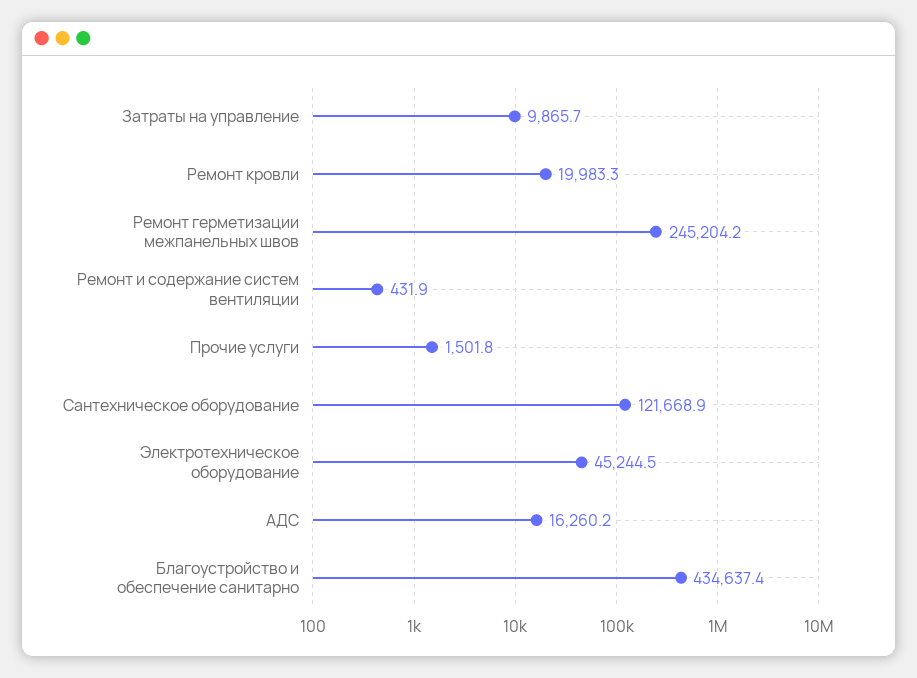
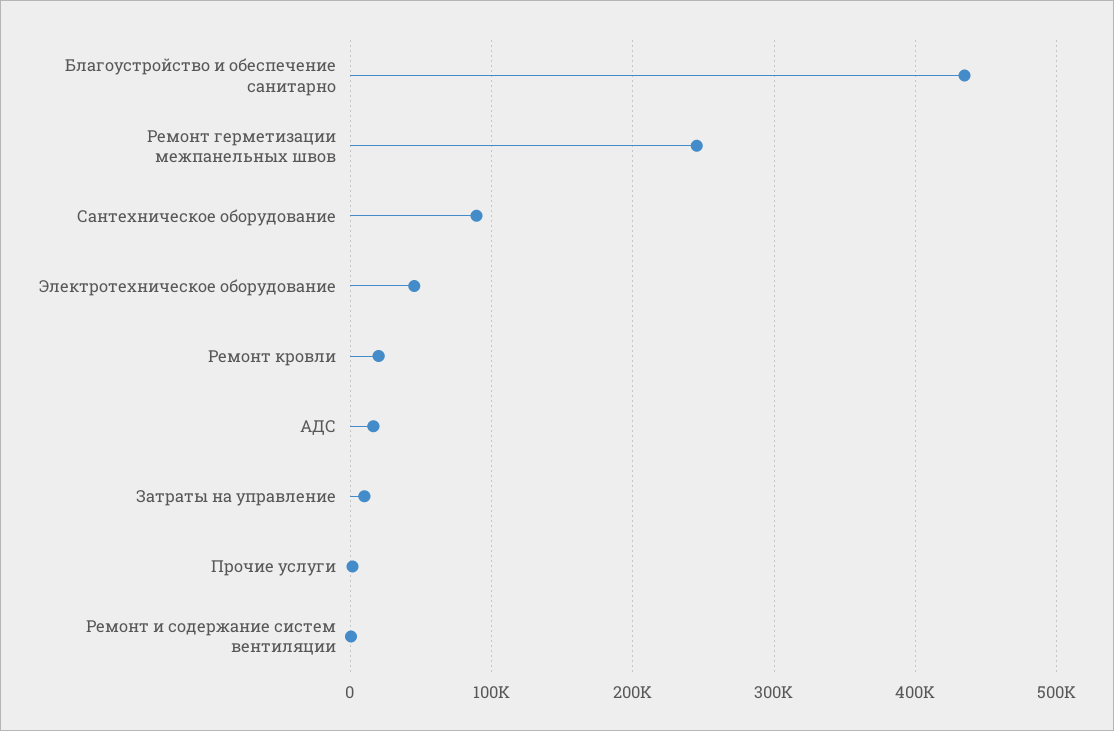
Сантехническое оборудование: 121668.9 -> 90000

